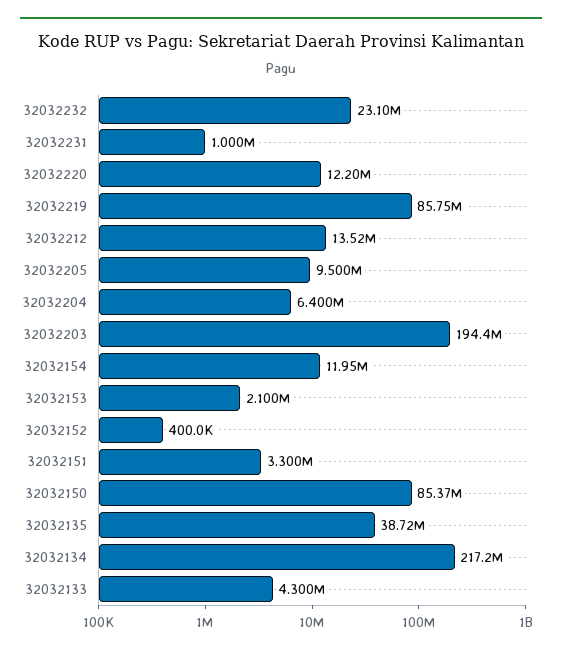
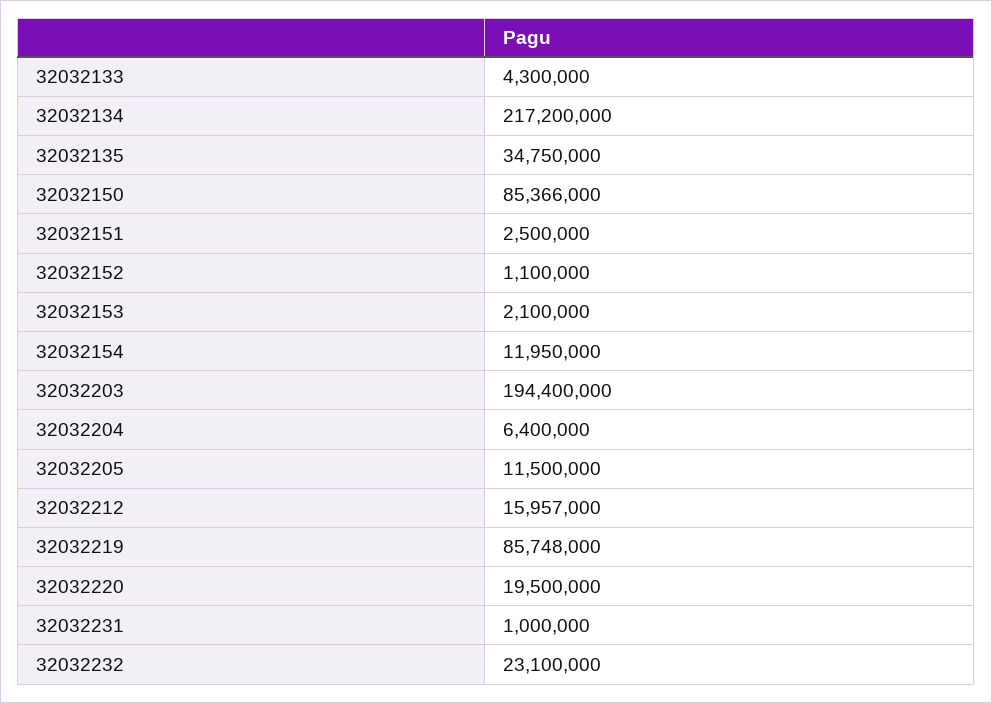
32032220: 12200000 -> 19500000
32032212: 13520000 -> 15957000
32032205: 9500000 -> 11500000
32032152: 400000 -> 1100000
32032151: 3300000 -> 2500000
32032135: 38720000 -> 34750000

